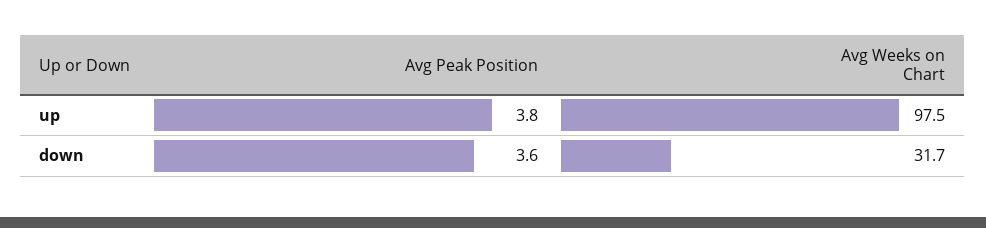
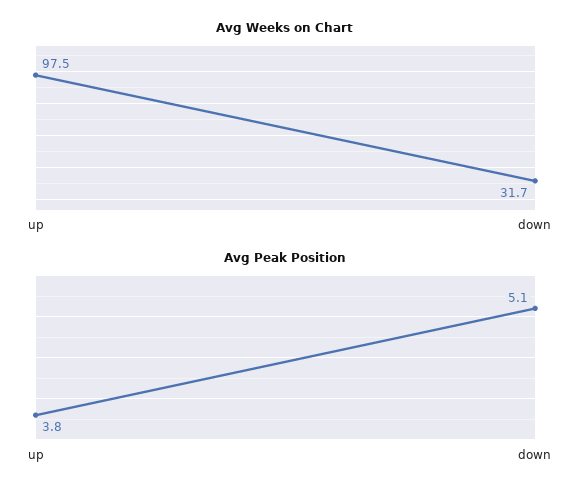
Avg Peak Position, down: 3.6 -> 5.1

